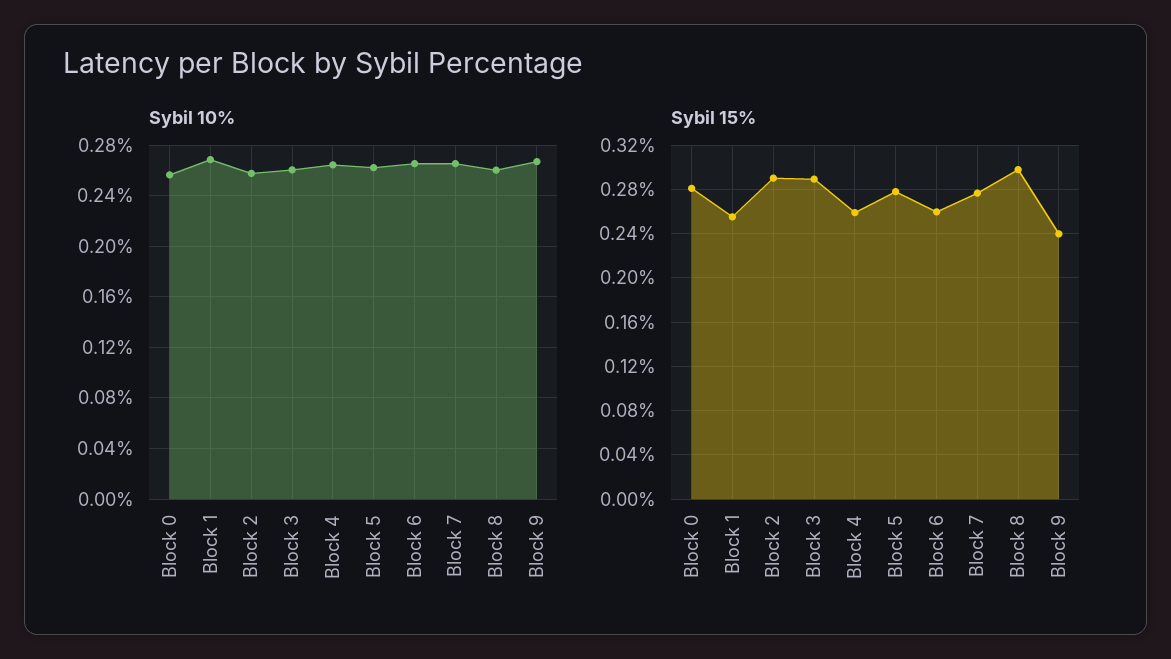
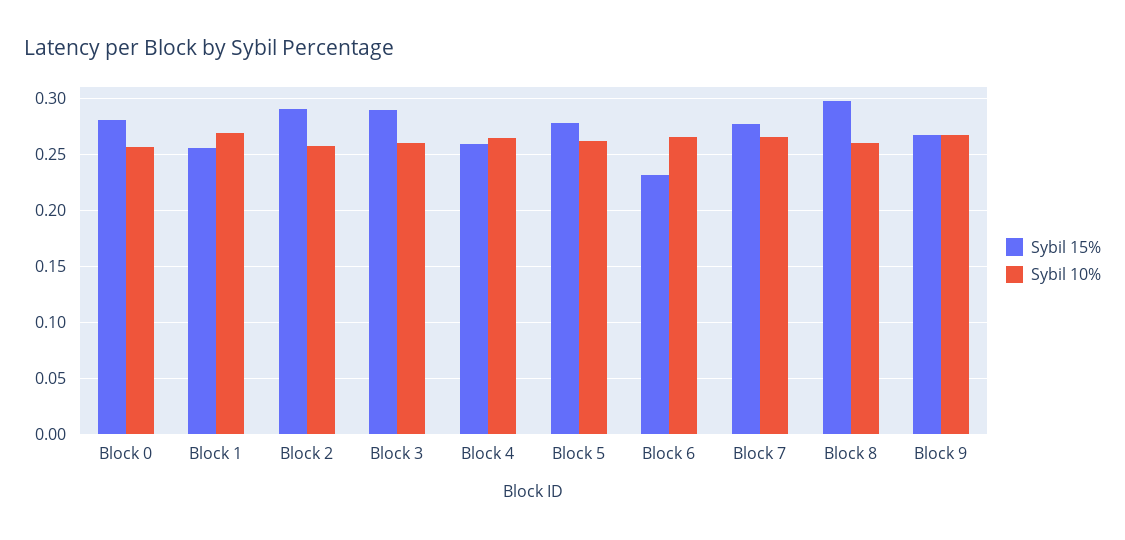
Sybil 15%, Block 6: 0.26 -> 0.23
Sybil 15%, Block 9: 0.24 -> 0.27

